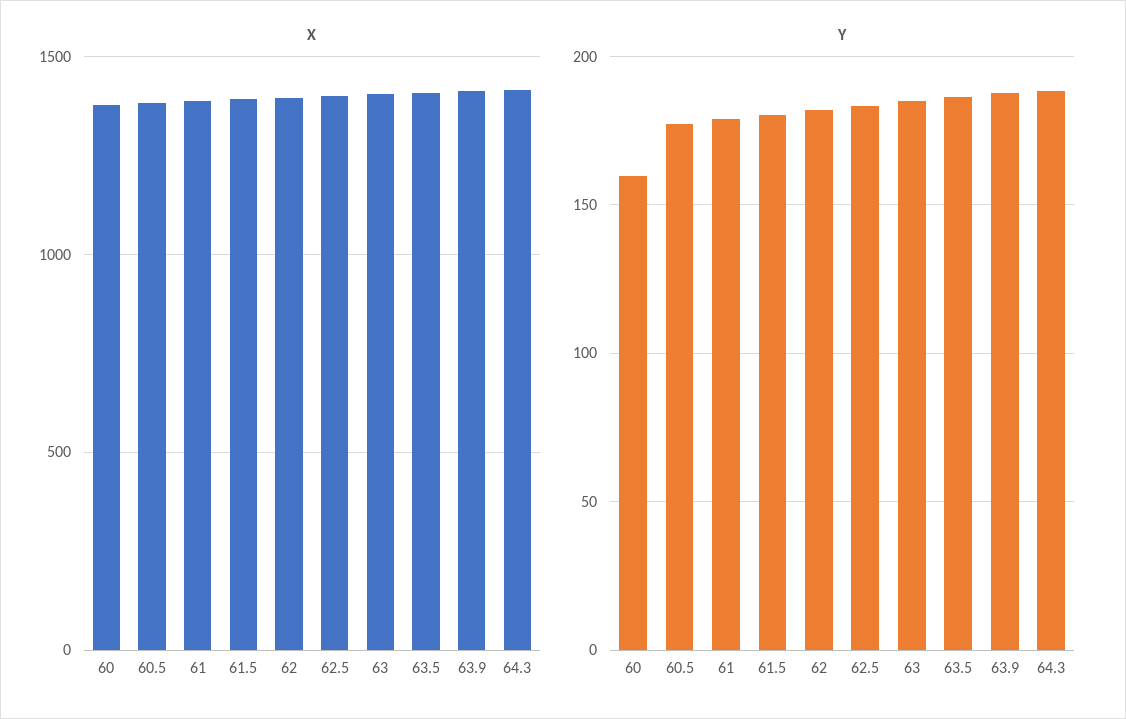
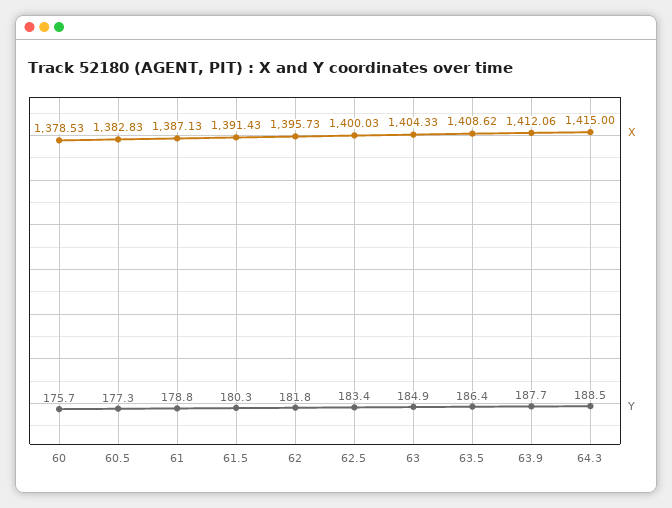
Y, 60: 160 -> 175.7

